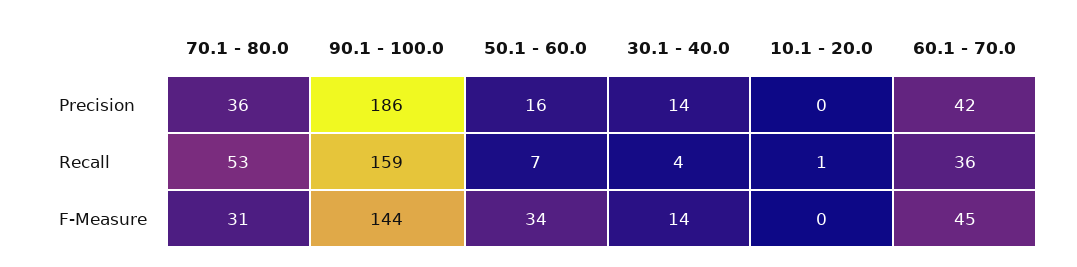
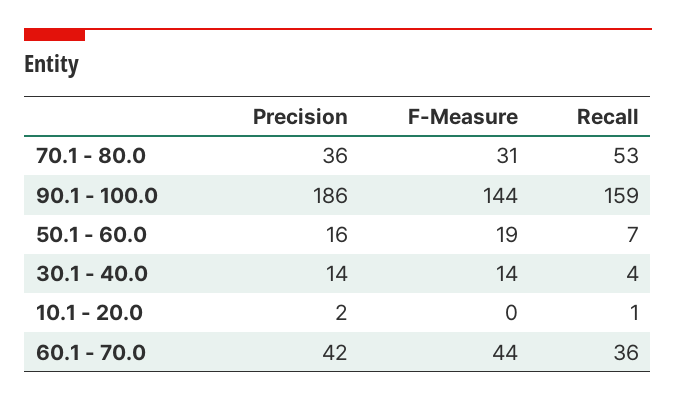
10.1 - 20.0, Precision: 0 -> 2
50.1 - 60.0, F-Measure: 34 -> 19
60.1 - 70.0, F-Measure: 45 -> 44

